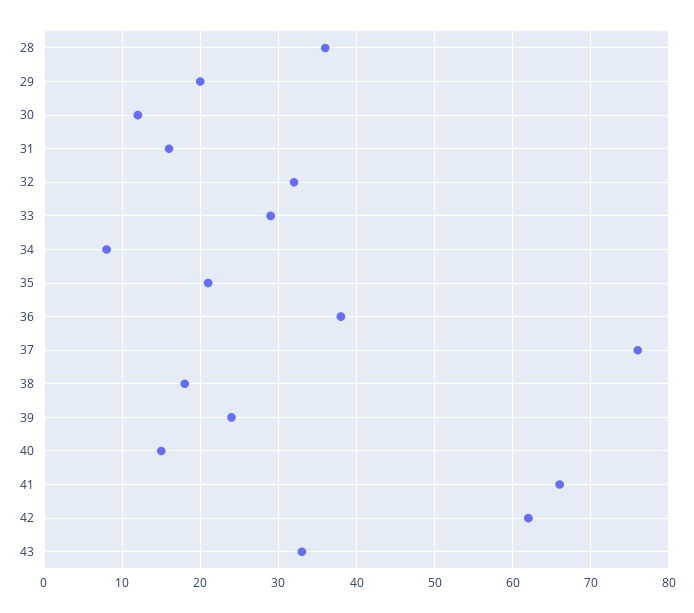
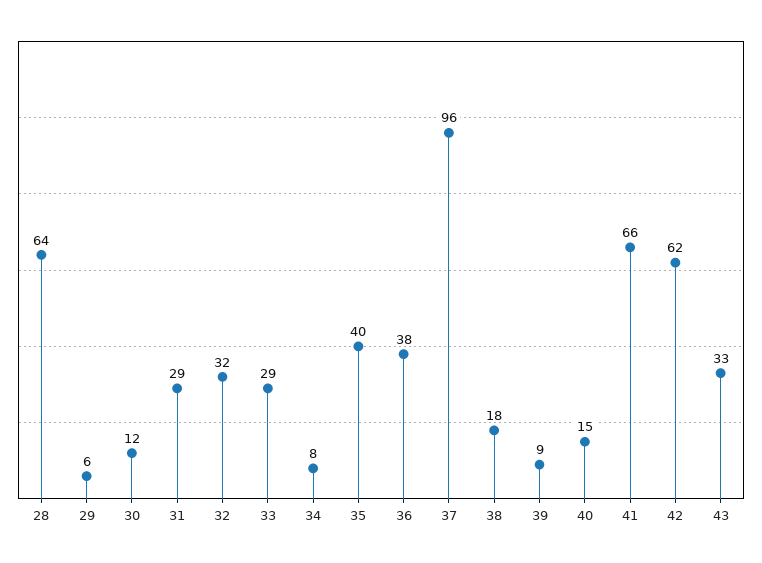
28: 36 -> 64
29: 20 -> 6
31: 16 -> 29
35: 21 -> 40
37: 76 -> 96
39: 24 -> 9

